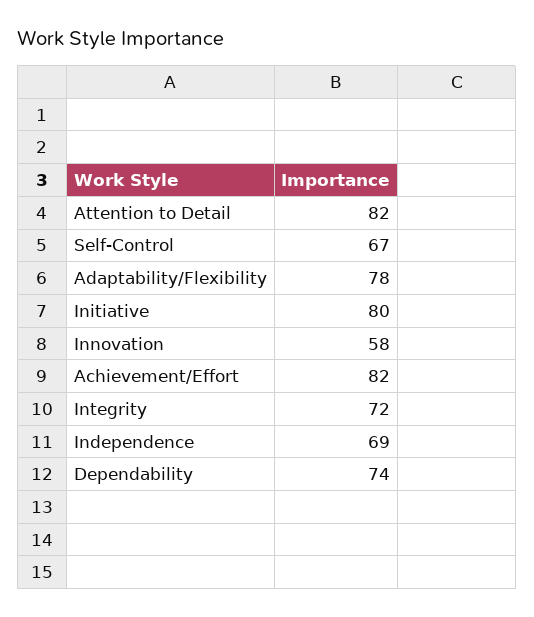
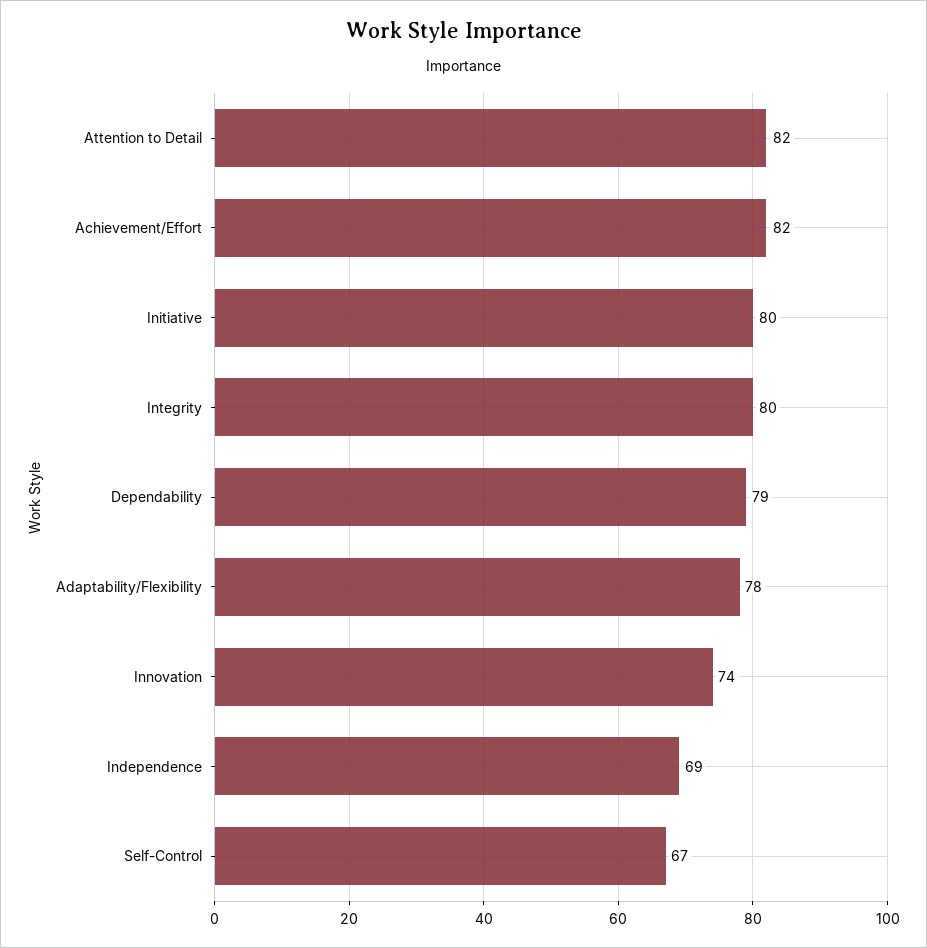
Innovation: 58 -> 74
Integrity: 72 -> 80
Dependability: 74 -> 79

